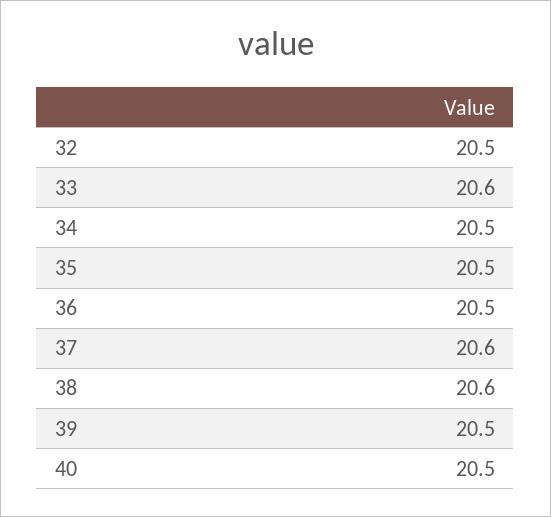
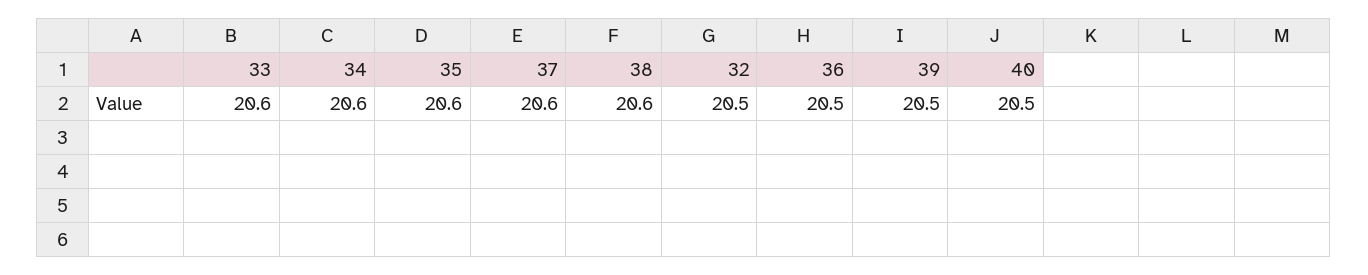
34: 20.5 -> 20.6
35: 20.5 -> 20.6

